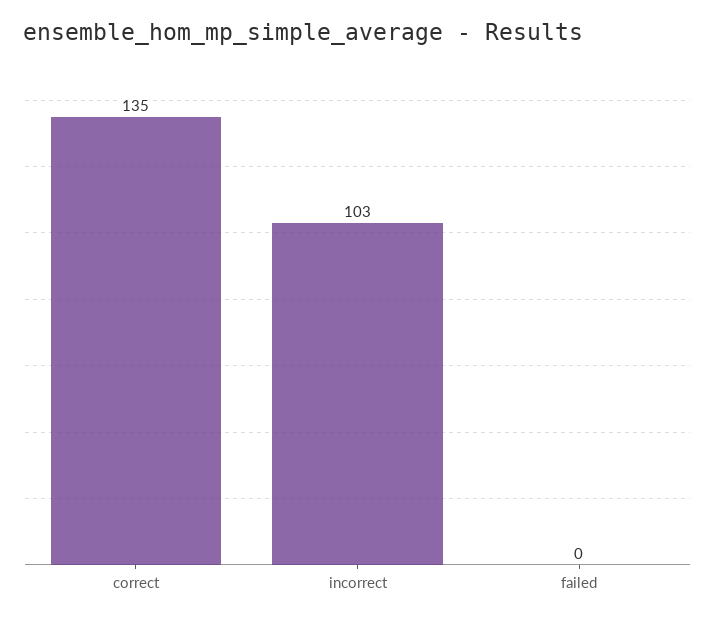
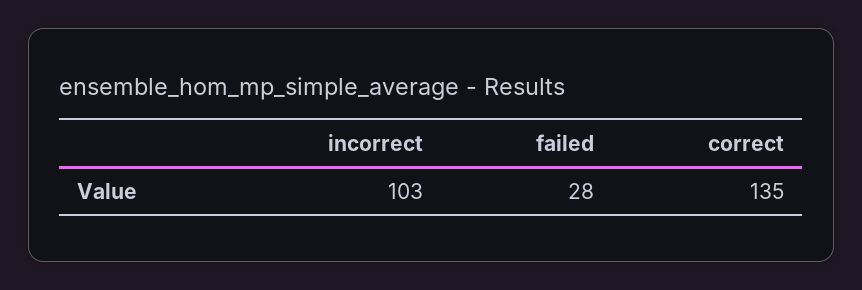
failed: 0 -> 28

